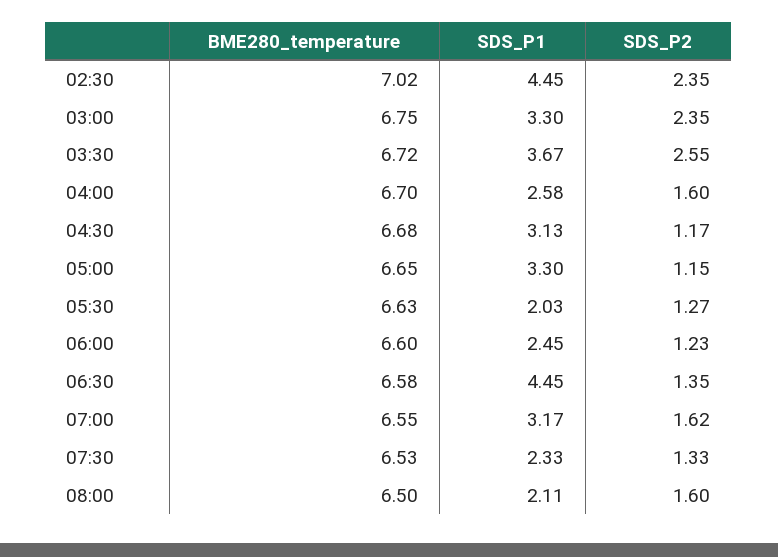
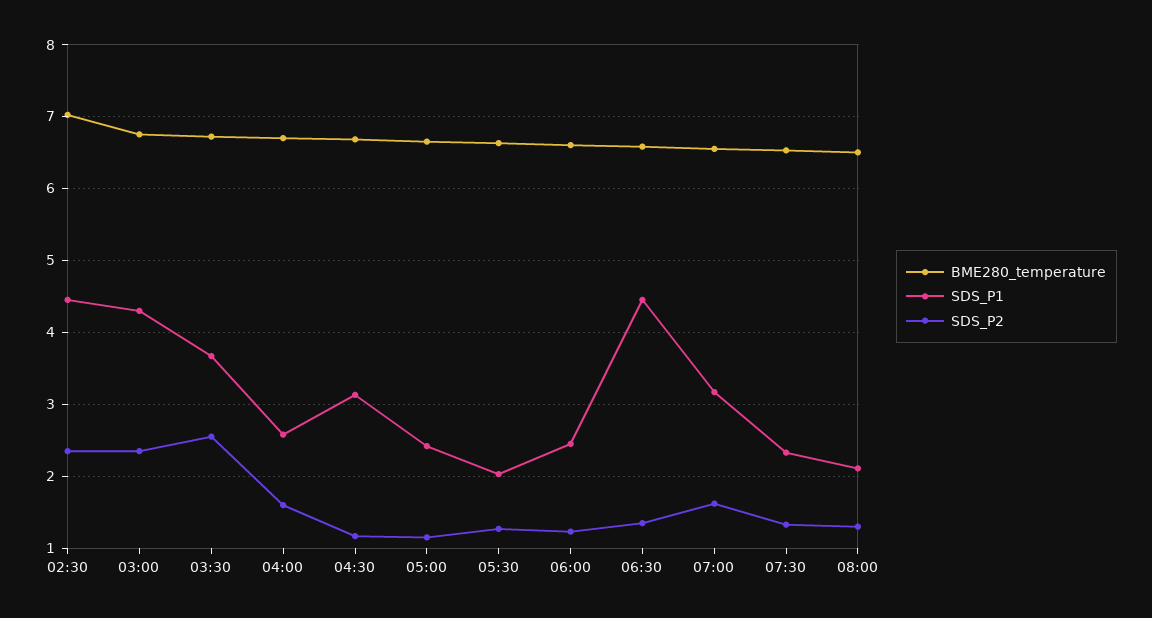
SDS_P1, 03:00: 3.3 -> 4.3
SDS_P1, 05:00: 3.3 -> 2.4
SDS_P2, 08:00: 1.6 -> 1.3

